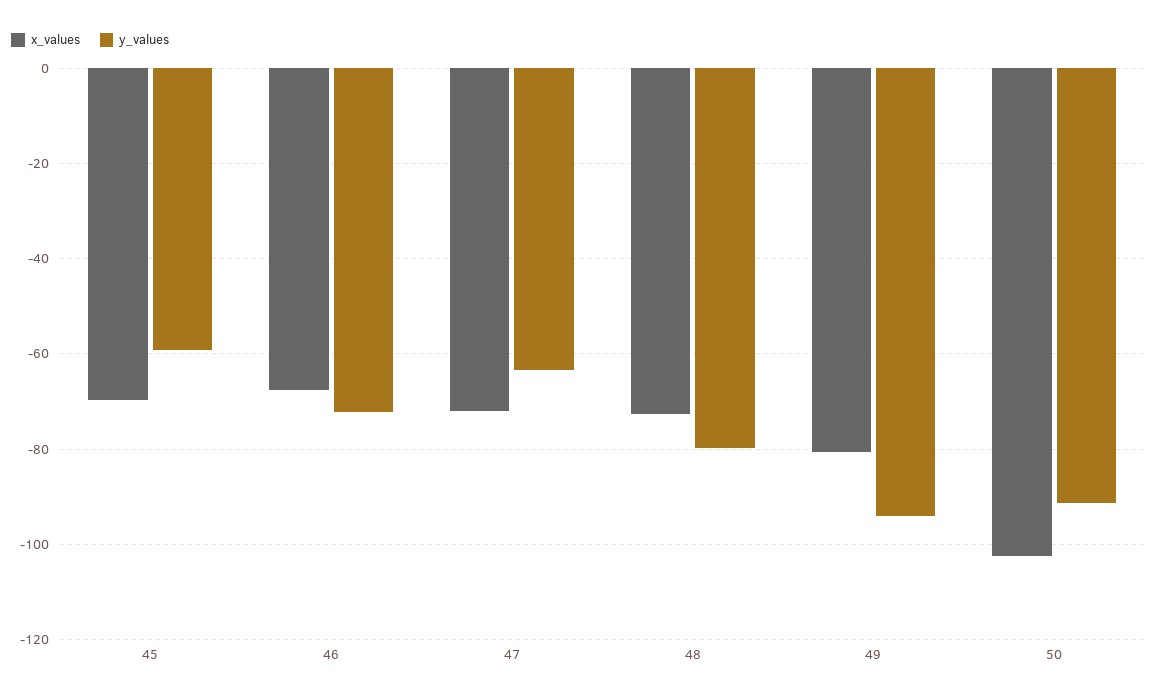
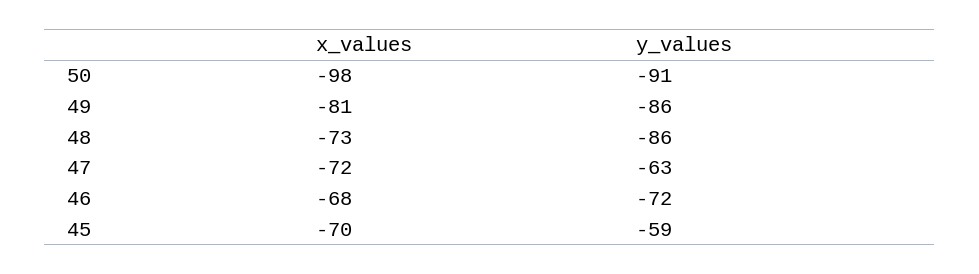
y_values, 48: -80 -> -86
y_values, 49: -94 -> -86
x_values, 50: -102 -> -98

